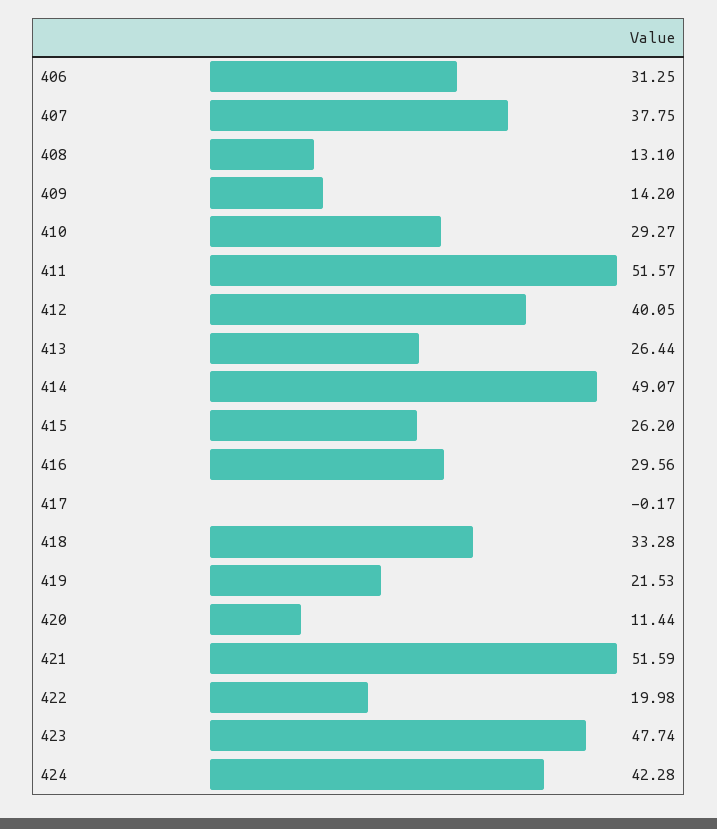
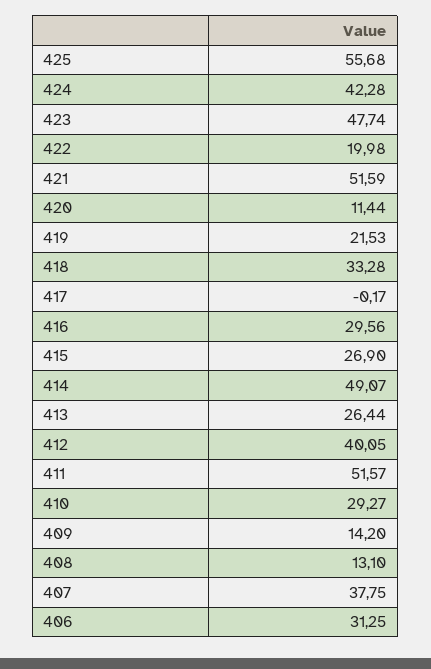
415: 26.2 -> 26.9
425: none -> 55.68

